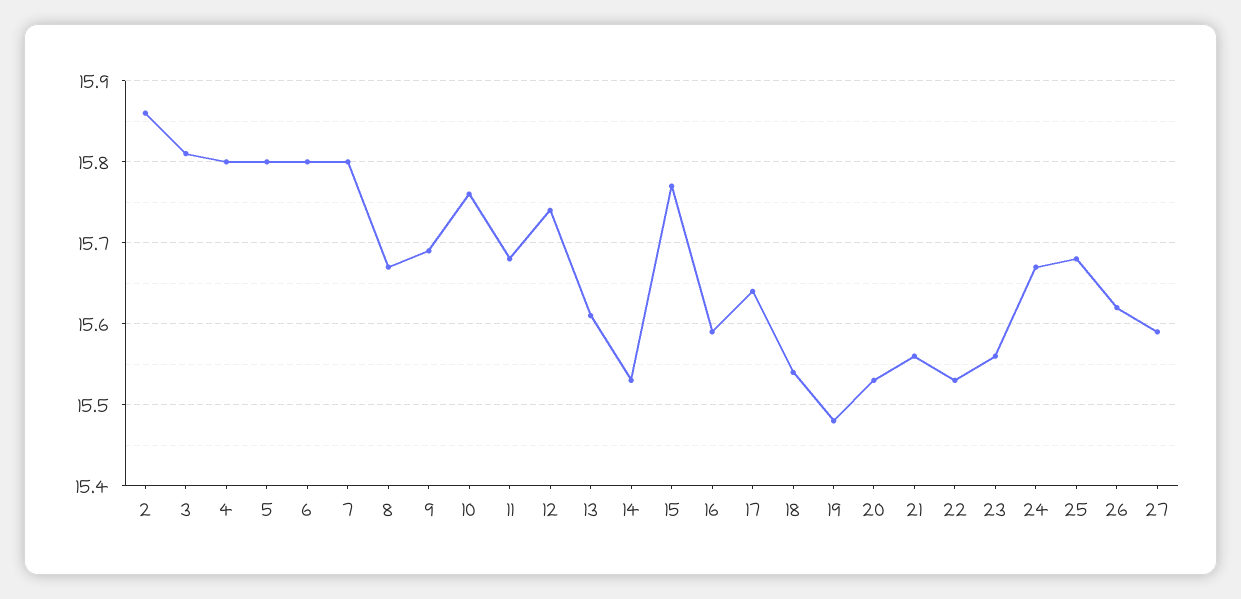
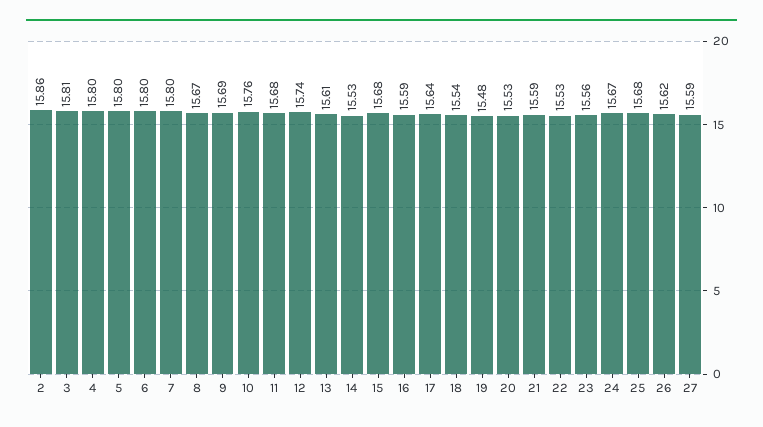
15: 15.77 -> 15.68
21: 15.56 -> 15.59

